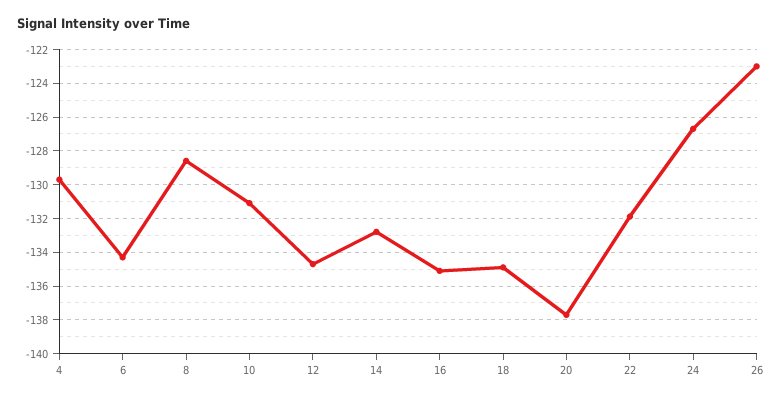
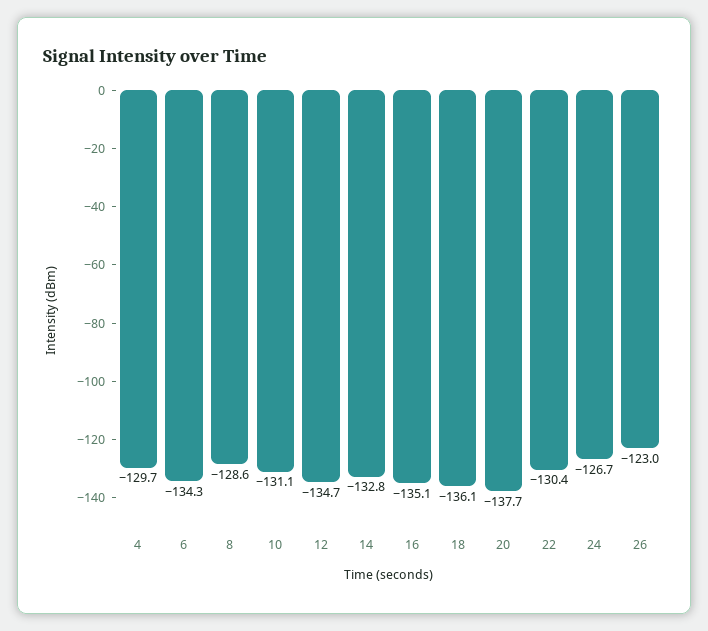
18: -135 -> -136.1
22: -132 -> -130.4

